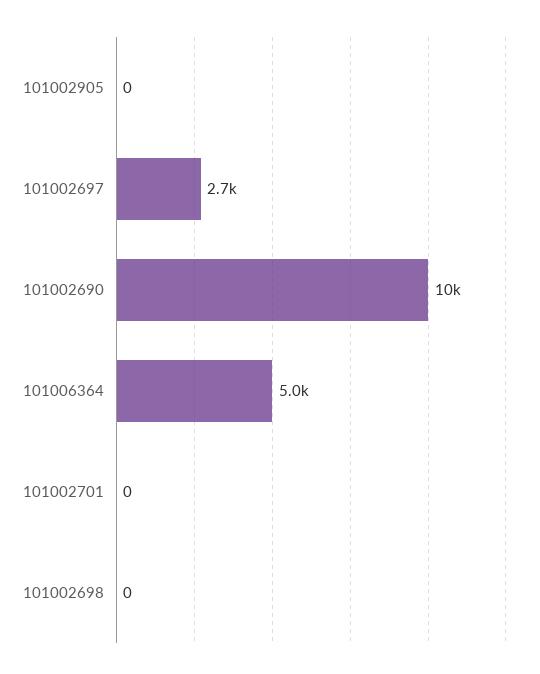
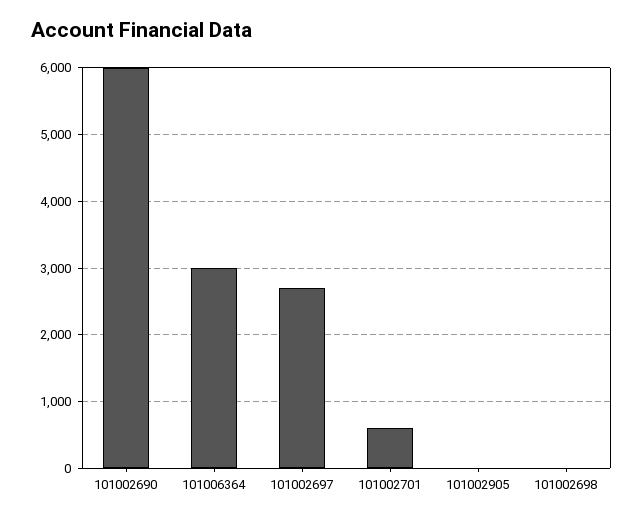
101002690: 10000 -> 6000
101006364: 5000 -> 3000
101002701: 0 -> 600

